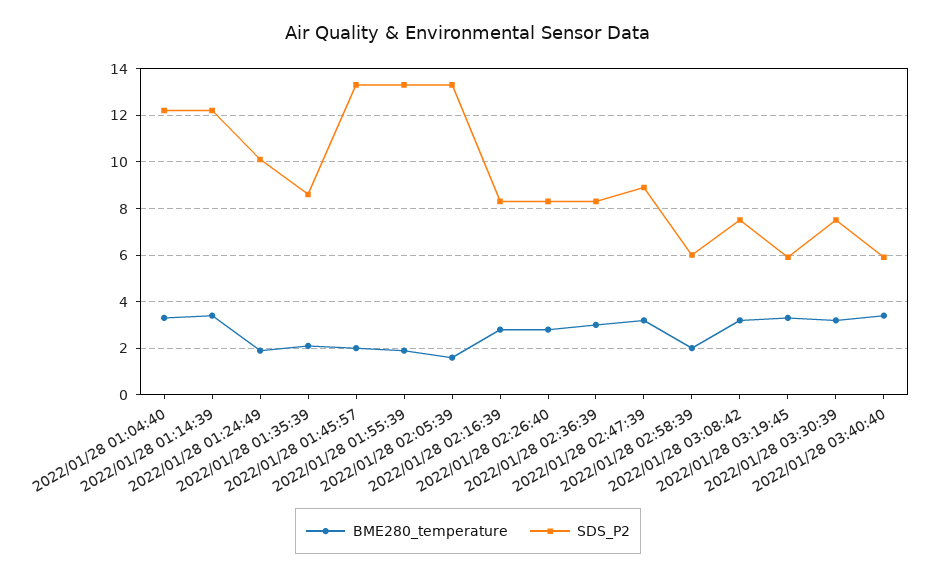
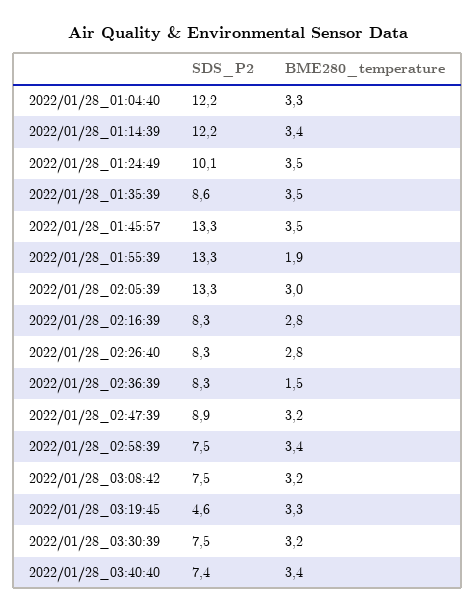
BME280_temperature, 2022/01/28 01:24:49: 2 -> 3.5
BME280_temperature, 2022/01/28 01:35:39: 2 -> 3.5
BME280_temperature, 2022/01/28 01:45:57: 2 -> 3.5
BME280_temperature, 2022/01/28 02:05:39: 1.5 -> 3
BME280_temperature, 2022/01/28 02:36:39: 3 -> 1.5
BME280_temperature, 2022/01/28 02:58:39: 2 -> 3.4
SDS_P2, 2022/01/28 02:58:39: 6 -> 7.5
SDS_P2, 2022/01/28 03:19:45: 6 -> 4.6
SDS_P2, 2022/01/28 03:40:40: 6 -> 7.4

